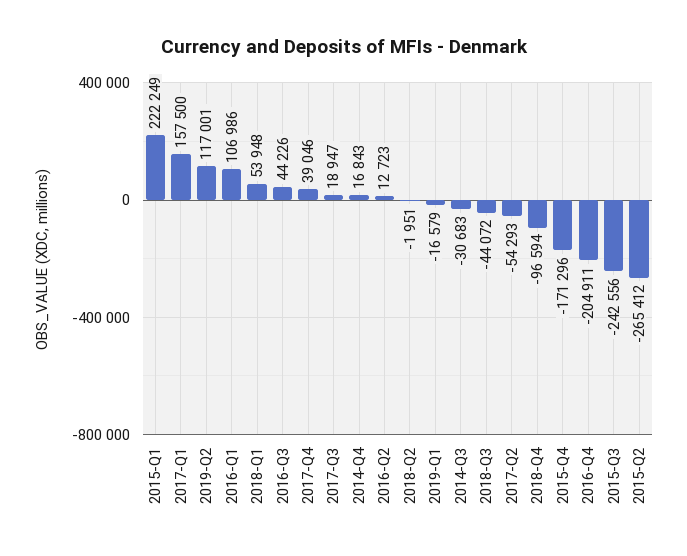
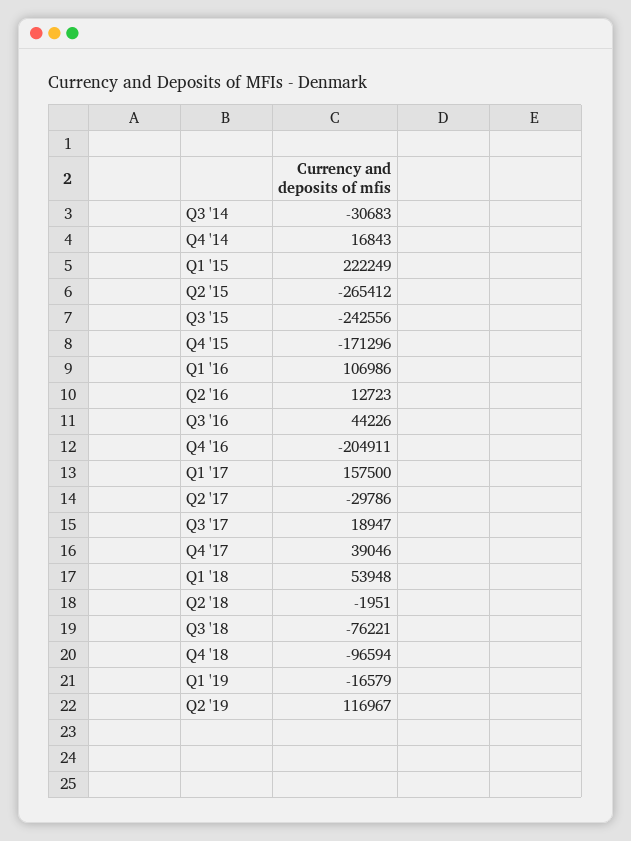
2019-Q2: 117001 -> 116967
2018-Q3: -44072 -> -76221
2017-Q2: -54293 -> -29786

